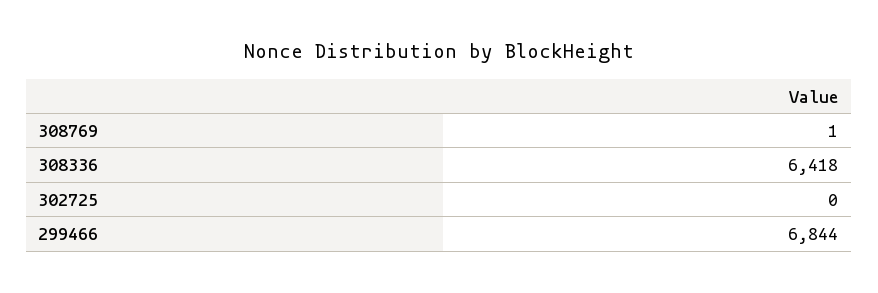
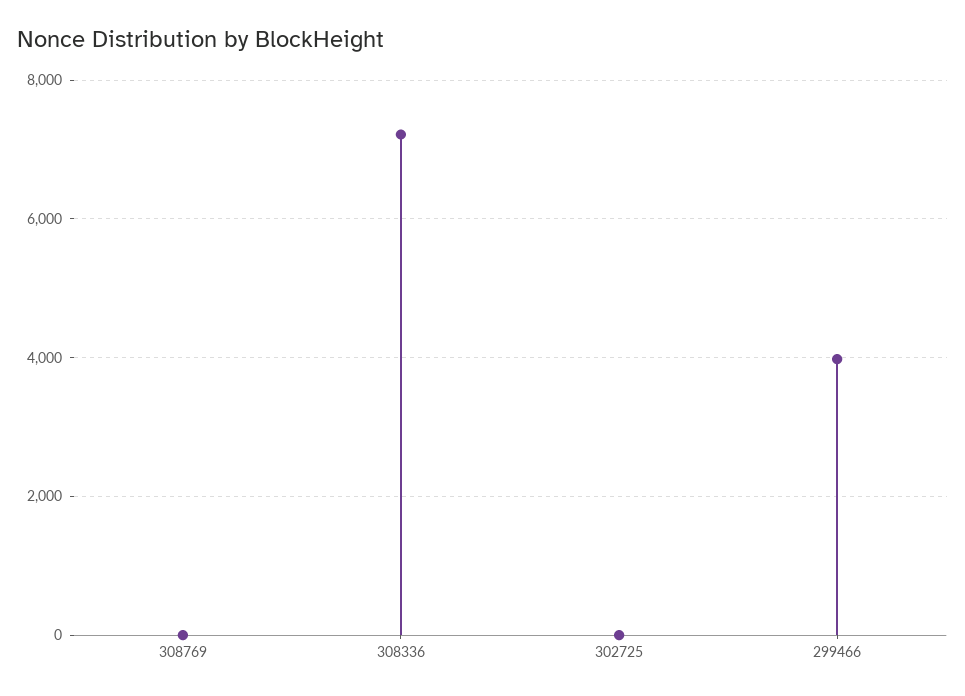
308336: 6418 -> 7200
299466: 6844 -> 4000

